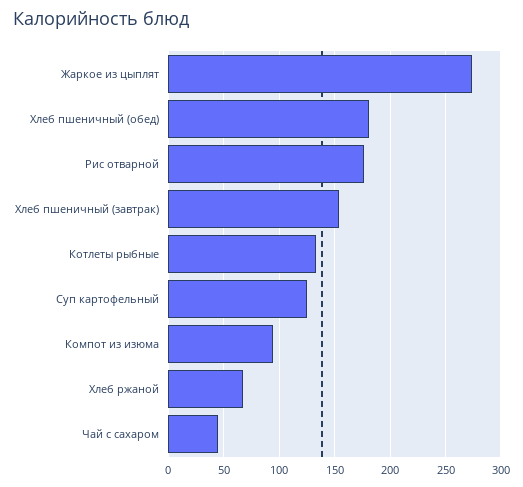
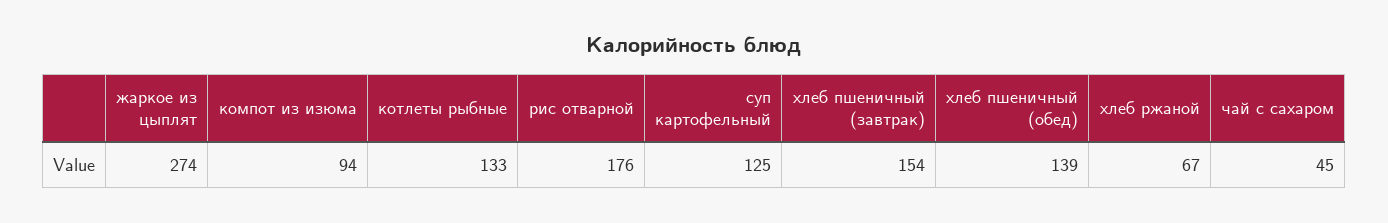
Хлеб пшеничный (обед): 180 -> 139

